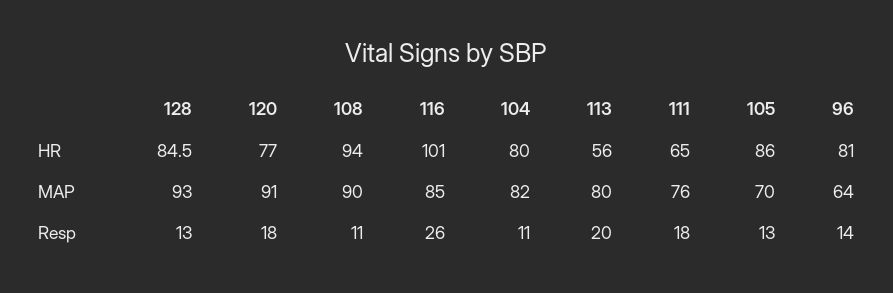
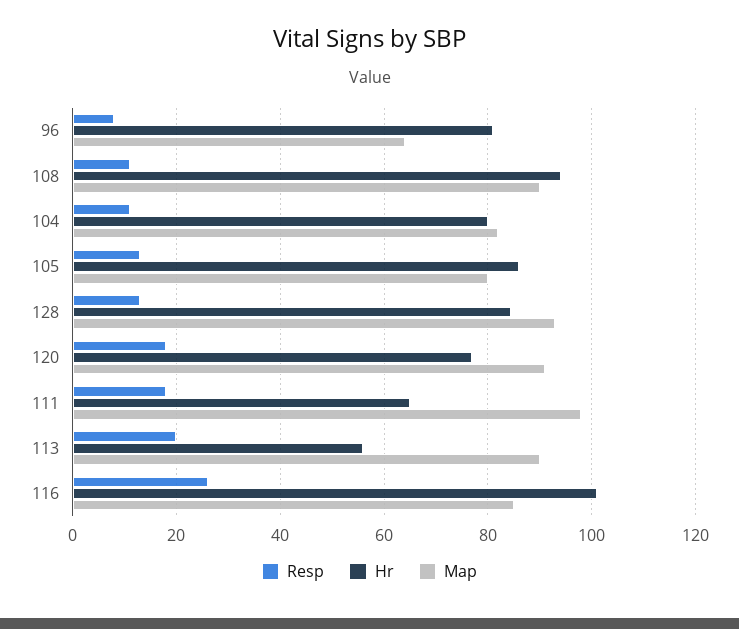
MAP, 113: 80 -> 90
MAP, 111: 76 -> 98
MAP, 105: 70 -> 80
Resp, 96: 14 -> 8

